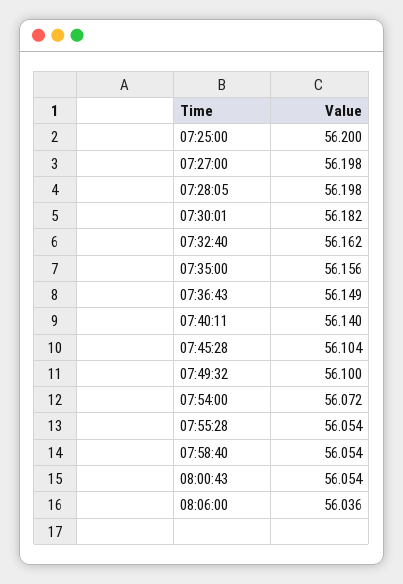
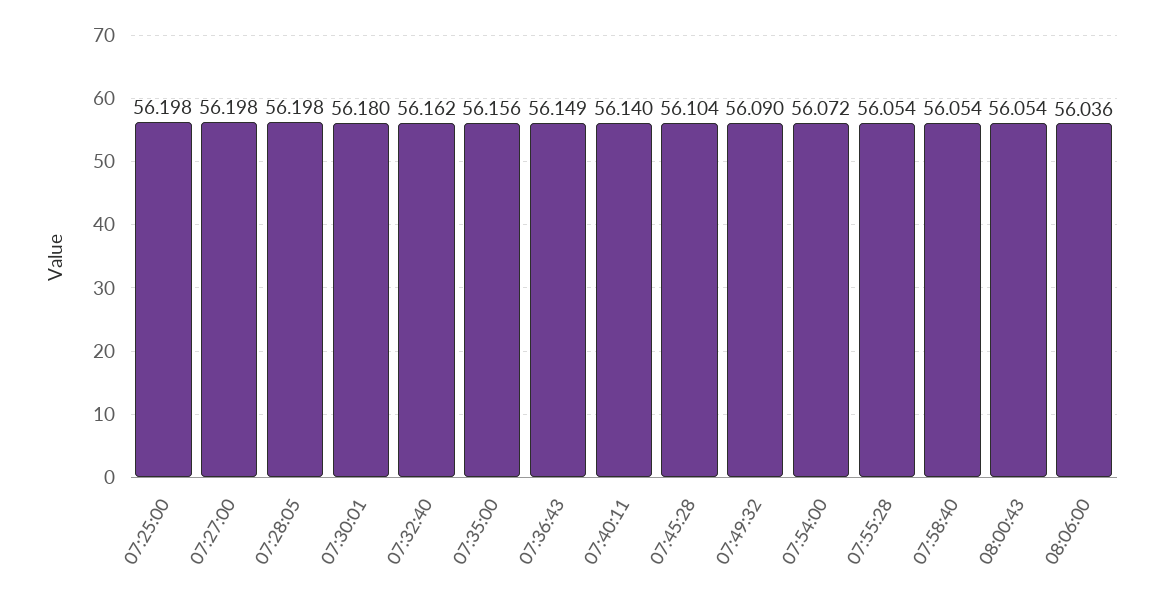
07:25:00: 56.2 -> 56.198
07:30:01: 56.182 -> 56.18
07:49:32: 56.1 -> 56.09

